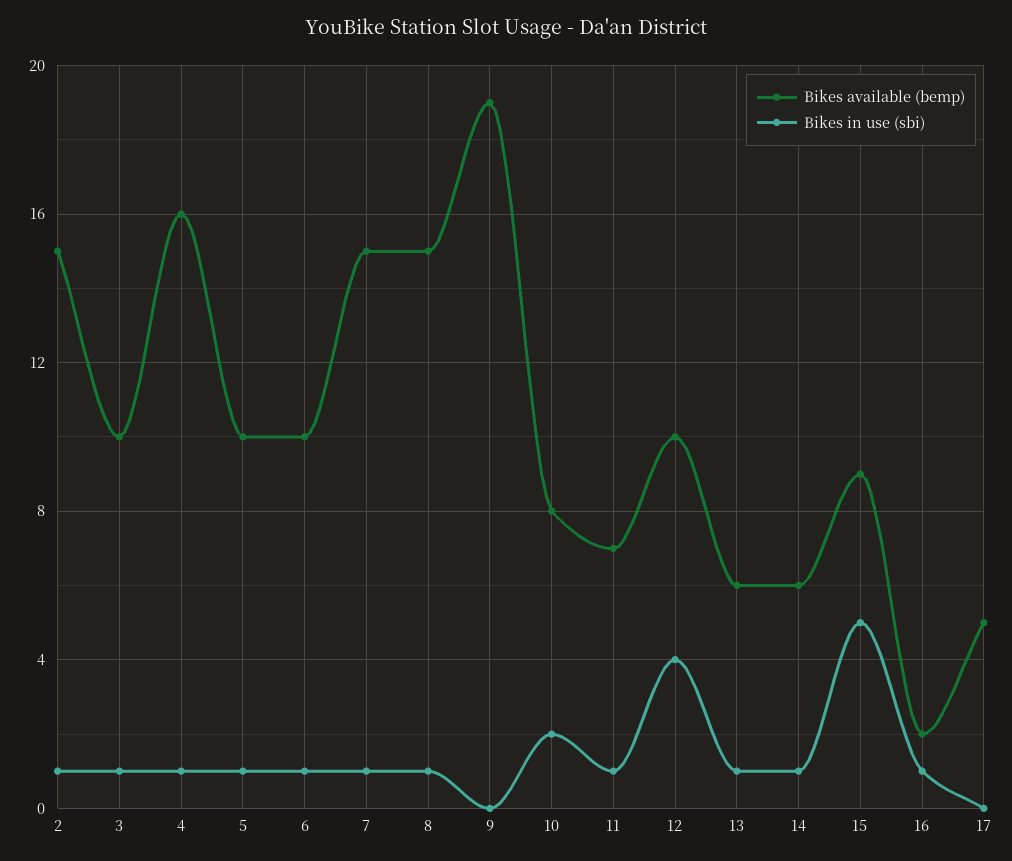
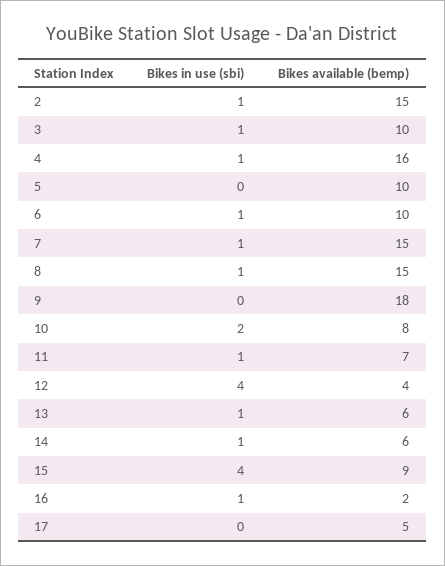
Bikes in use (sbi), 5: 1 -> 0
Bikes available (bemp), 9: 19 -> 18
Bikes available (bemp), 12: 10 -> 4
Bikes in use (sbi), 15: 5 -> 4

